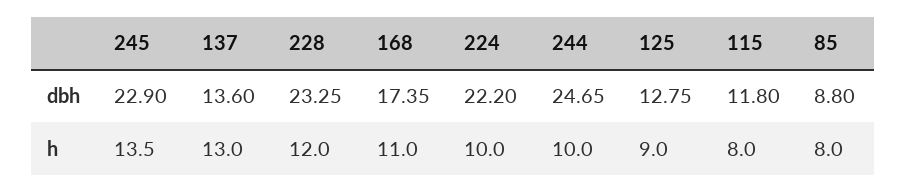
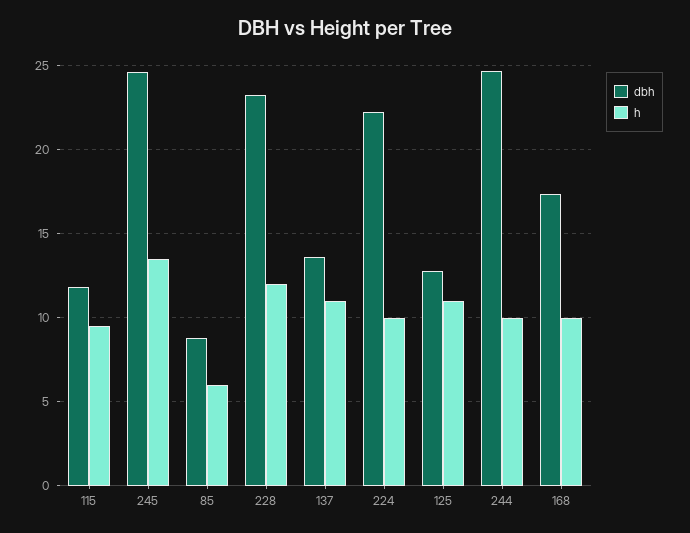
dbh, 245: 22.9 -> 24.5
h, 137: 13 -> 11
h, 168: 11 -> 10
h, 125: 9 -> 11
h, 115: 8 -> 9.5
h, 85: 8 -> 6

